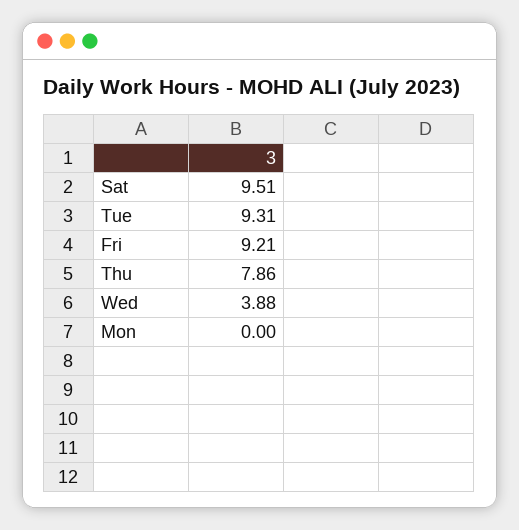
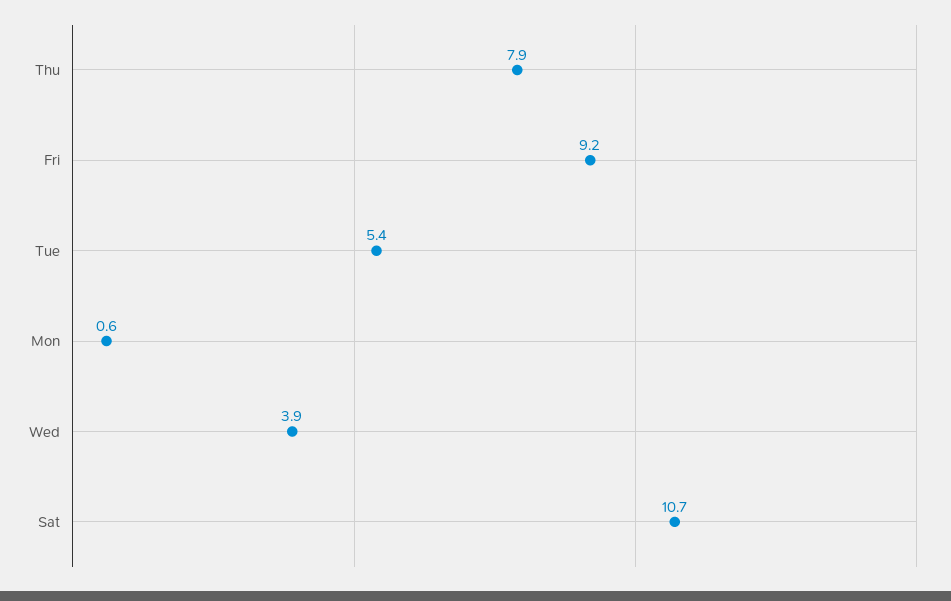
Sat: 9.51 -> 10.7
Tue: 9.31 -> 5.4
Mon: 0 -> 0.6

